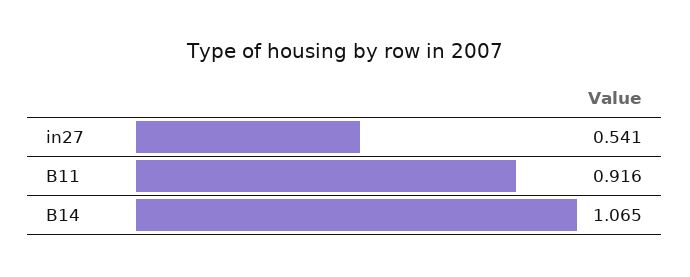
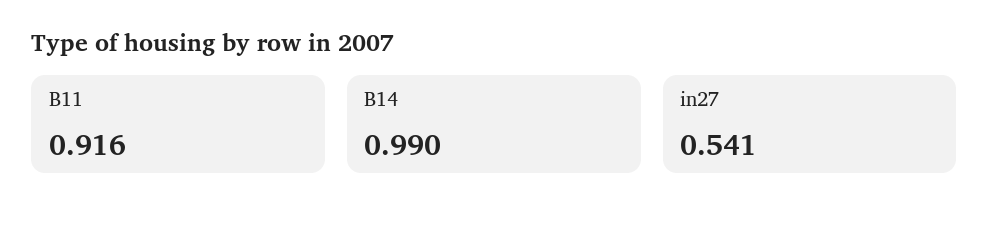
B14: 1.065 -> 0.99

